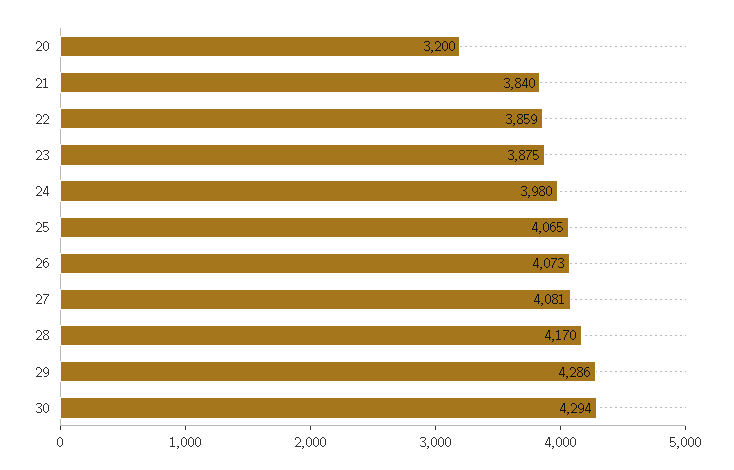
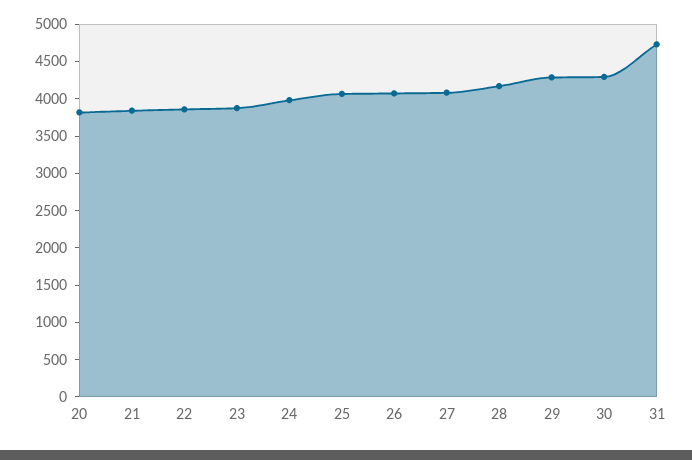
20: 3200 -> 3750
31: none -> 4750

